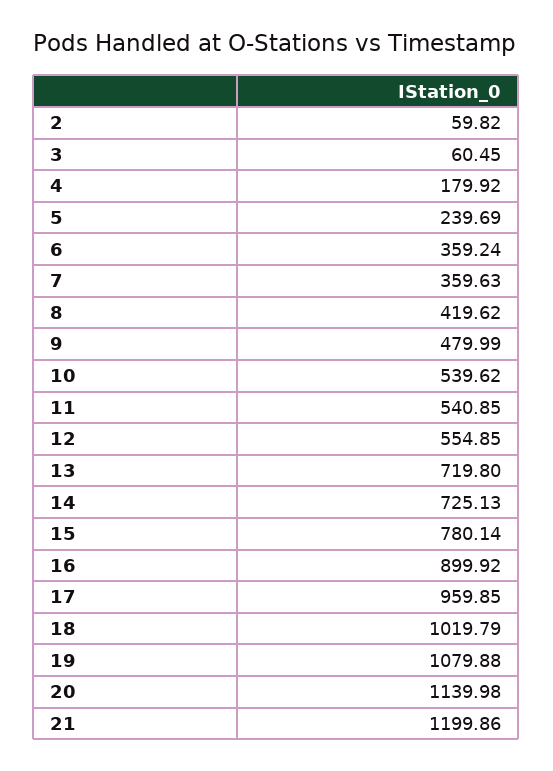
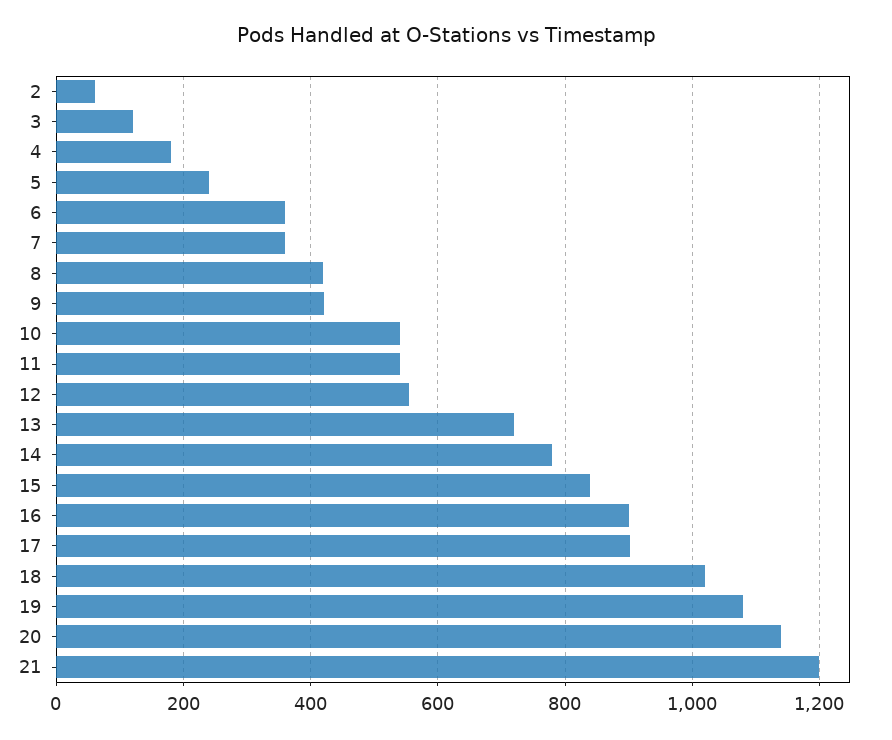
3: 60.45 -> 120
9: 479.99 -> 420
14: 725.13 -> 780
15: 780.14 -> 840
17: 959.85 -> 900

